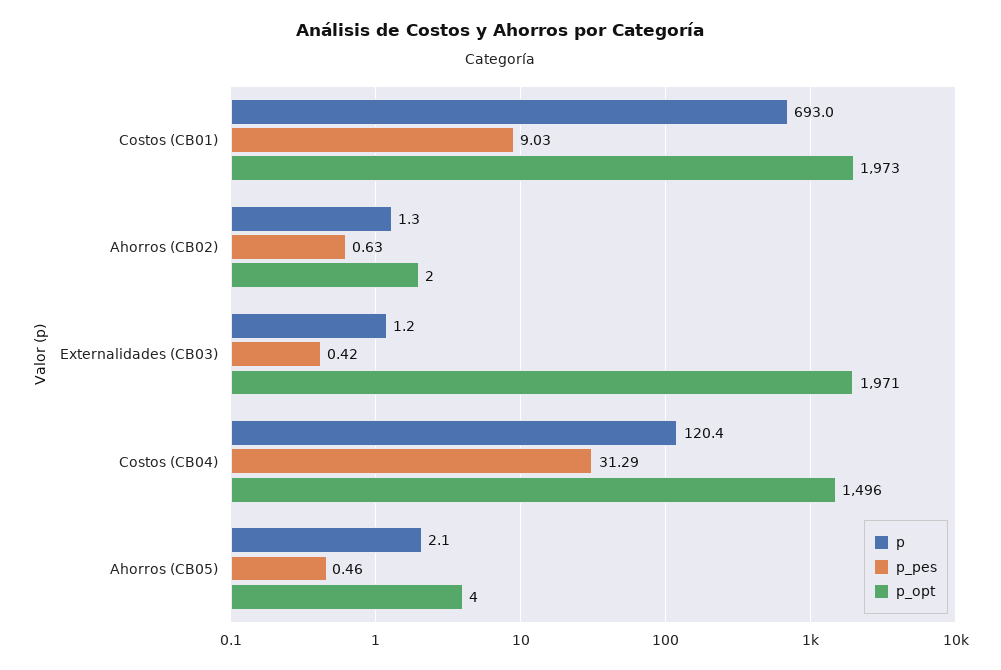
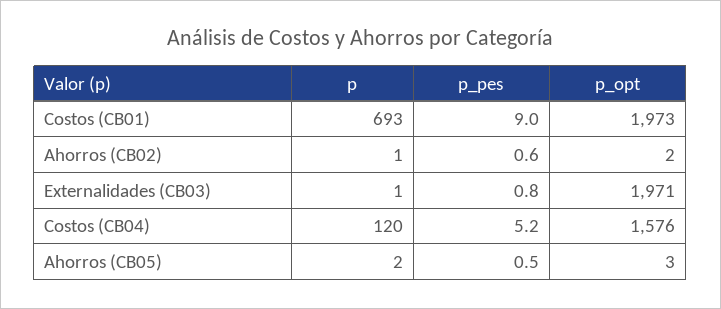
p_pes, Externalidades (CB03): 0.42 -> 0.8
p_pes, Costos (CB04): 31.29 -> 5.2
p_opt, Costos (CB04): 1496 -> 1576
p_opt, Ahorros (CB05): 4 -> 3

